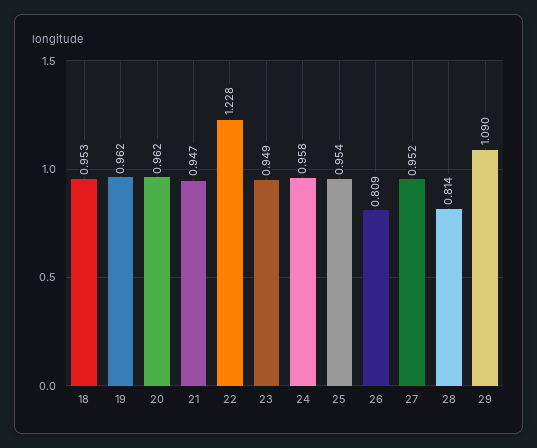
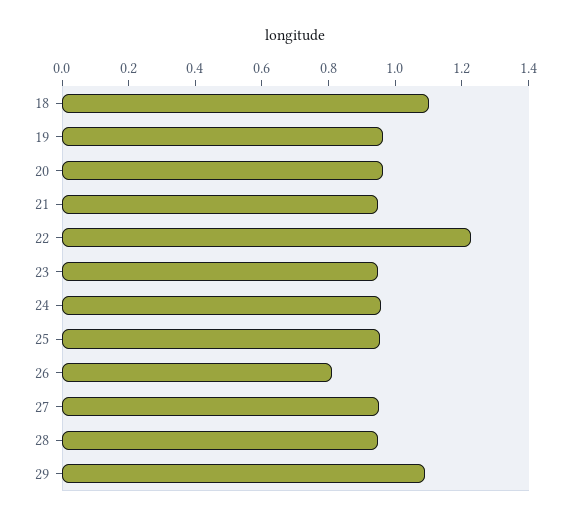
18: 0.953 -> 1.1
28: 0.814 -> 0.95

